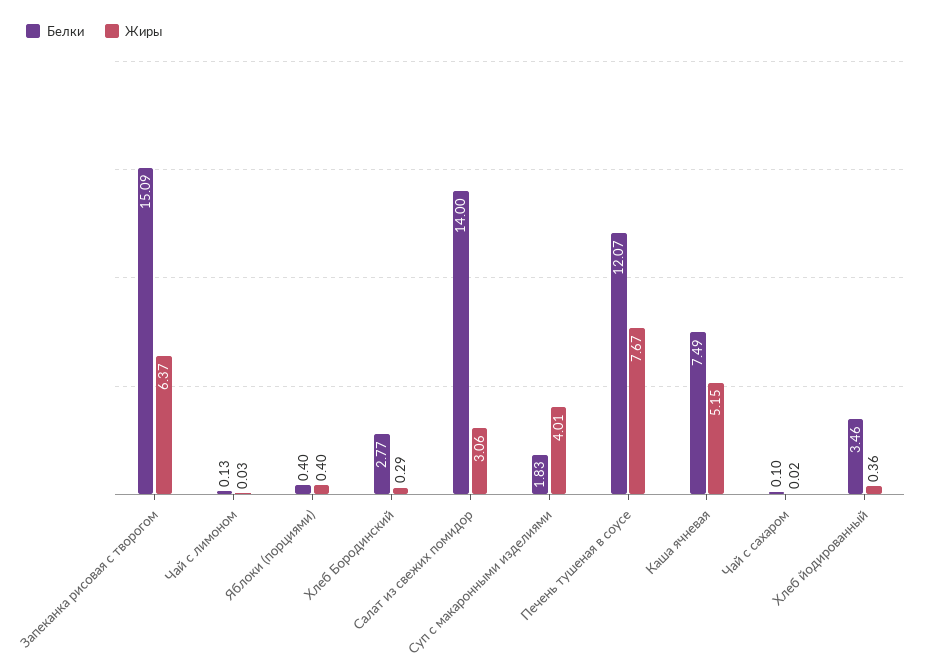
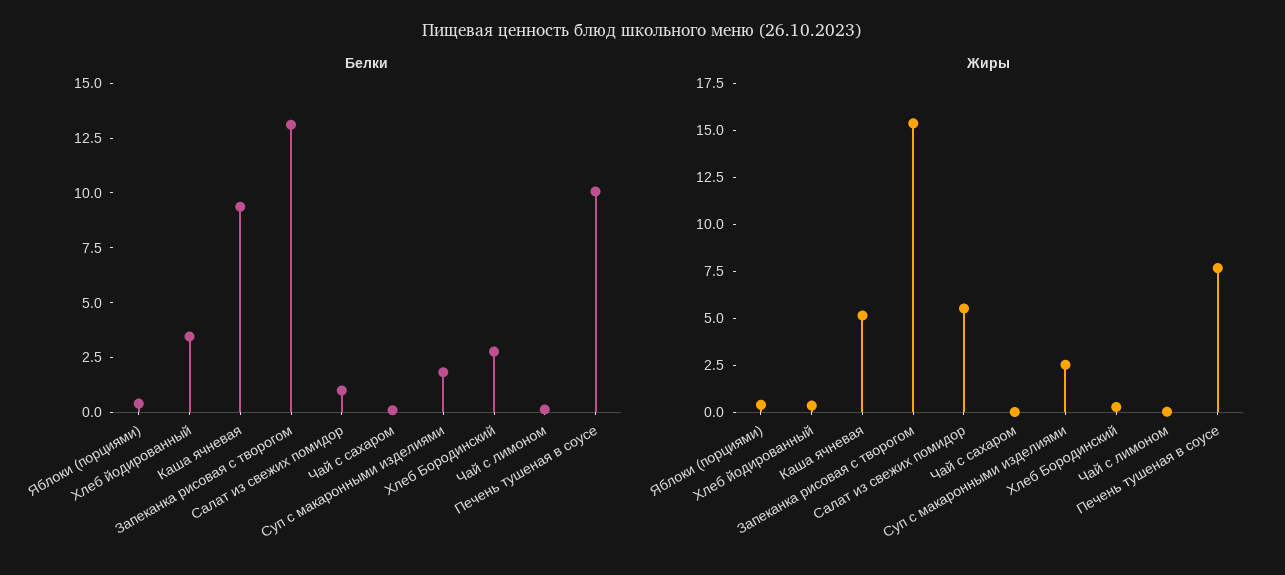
Белки, Запеканка рисовая с творогом: 15.09 -> 13
Жиры, Запеканка рисовая с творогом: 6.37 -> 15.5
Белки, Салат из свежих помидор: 14 -> 1
Жиры, Салат из свежих помидор: 3.06 -> 5.5
Жиры, Суп с макаронными изделиями: 4.01 -> 2.5
Белки, Печень тушеная в соусе: 12.07 -> 10
Белки, Каша ячневая: 7.49 -> 9.5

